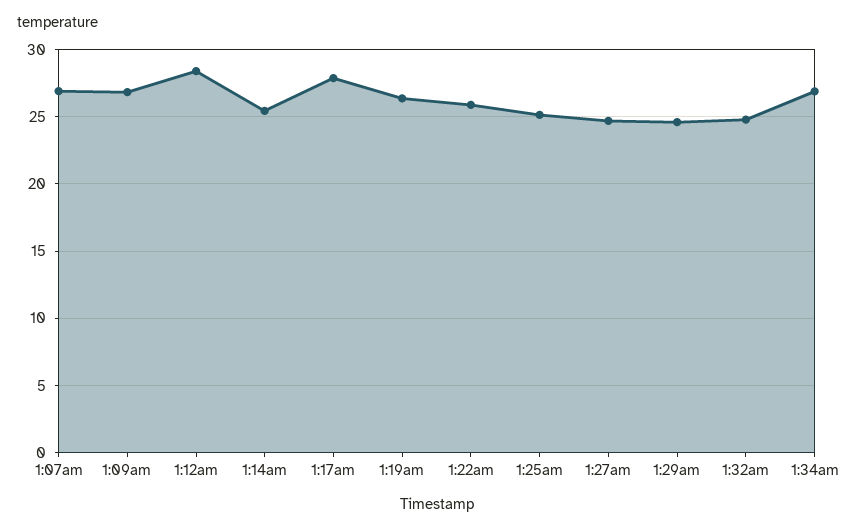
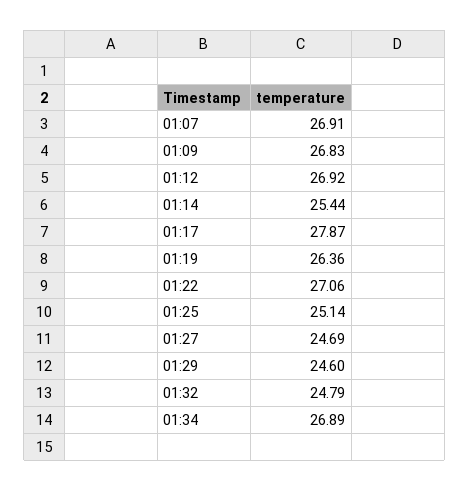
1:12am: 28.5 -> 26.92
1:22am: 26 -> 27.06

